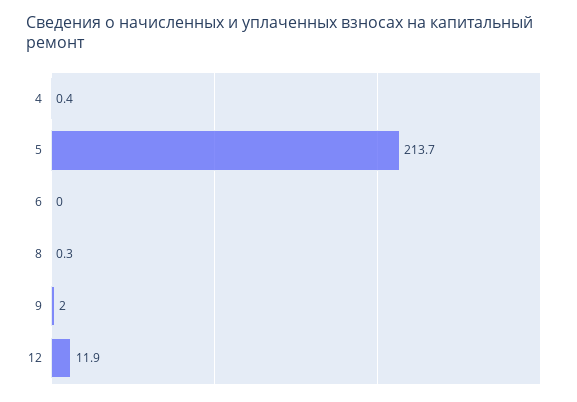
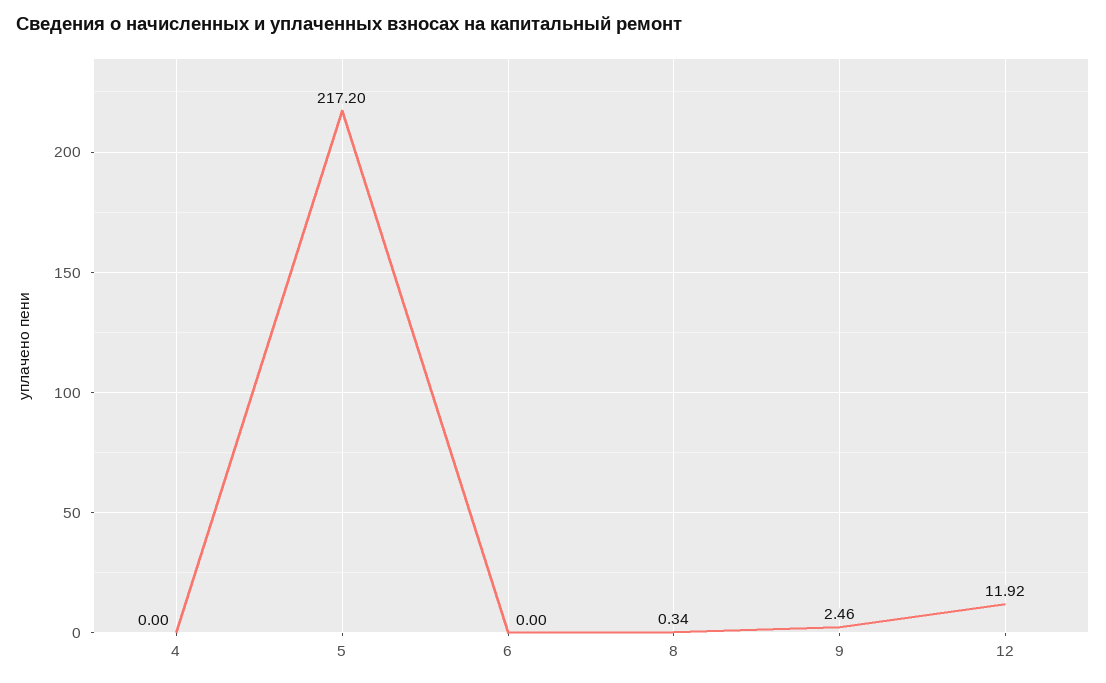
4: 0.4 -> 0
5: 213.7 -> 217.2
9: 2 -> 2.46

